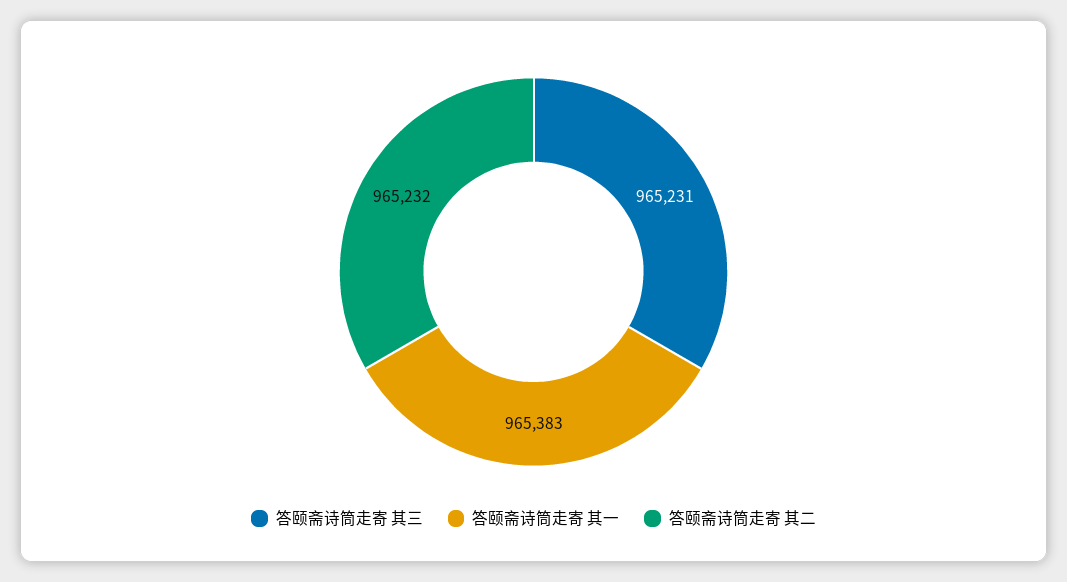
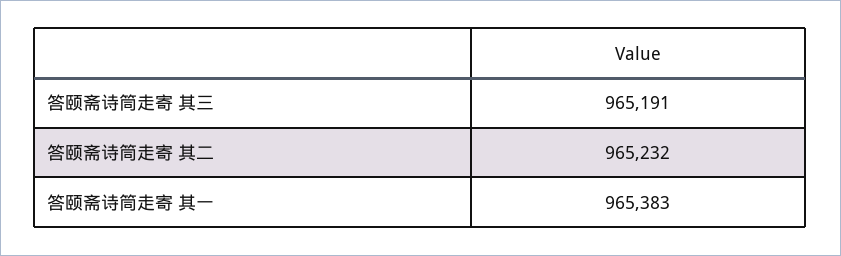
答颐斋诗筒走寄 其三: 965231 -> 965191

